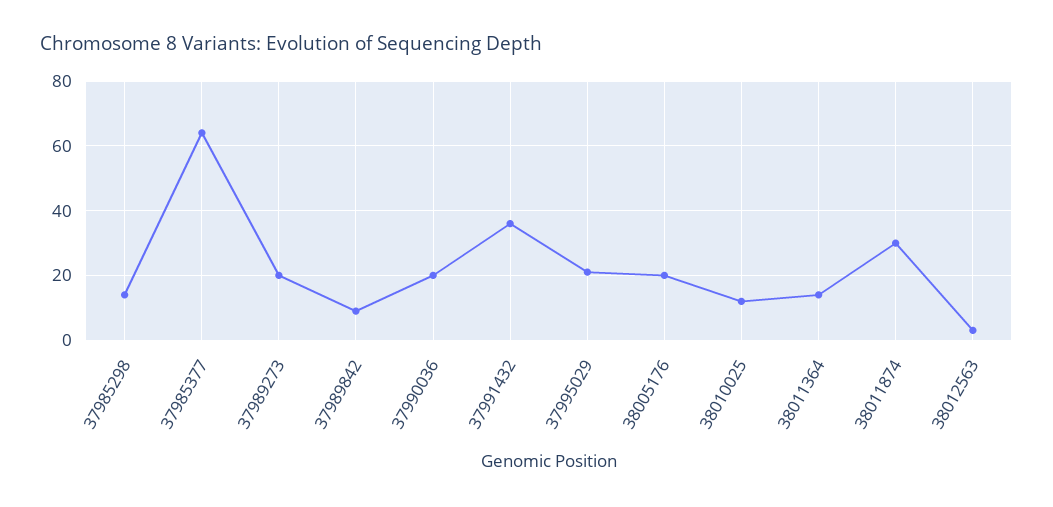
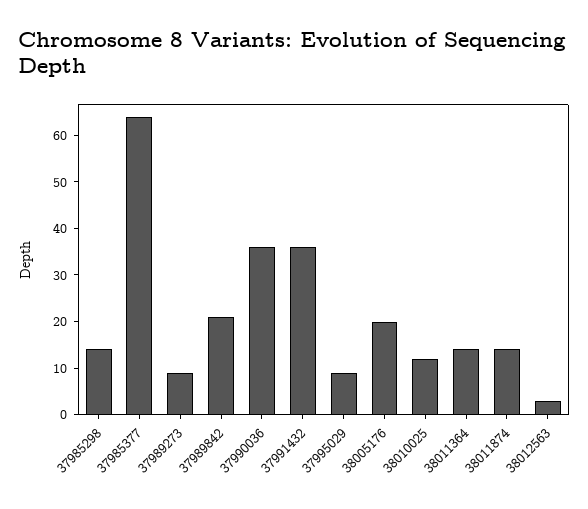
37989273: 20 -> 10
37989842: 10 -> 20
37990036: 20 -> 35
37995029: 20 -> 10
38011874: 30 -> 15

